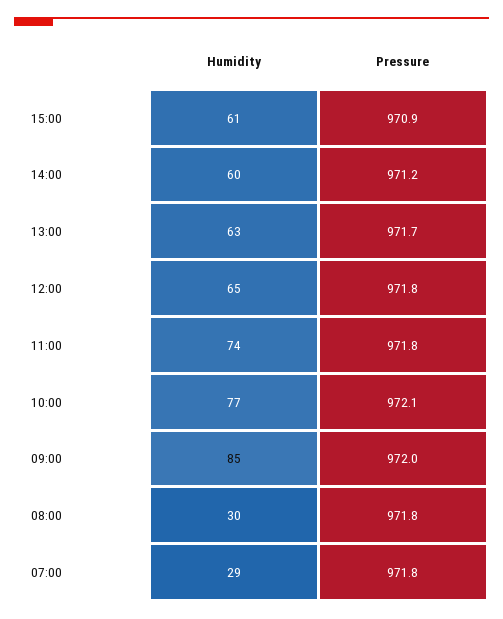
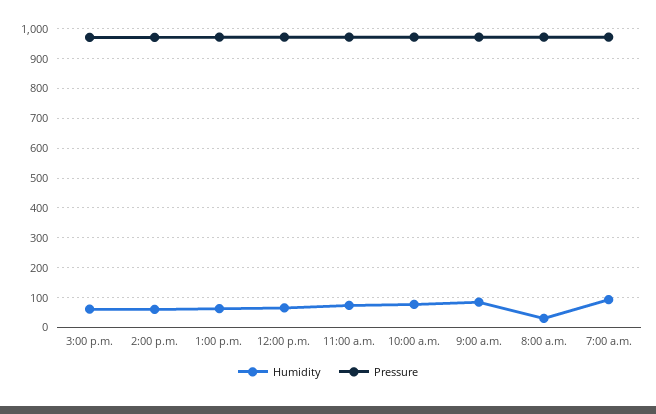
Humidity, 07:00: 29 -> 100

